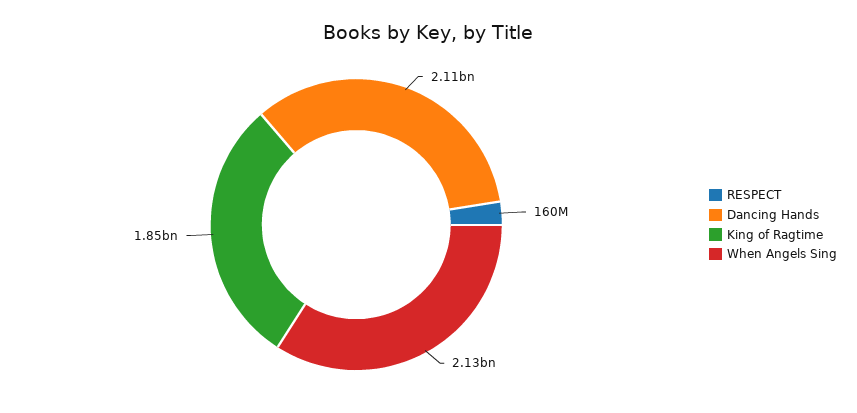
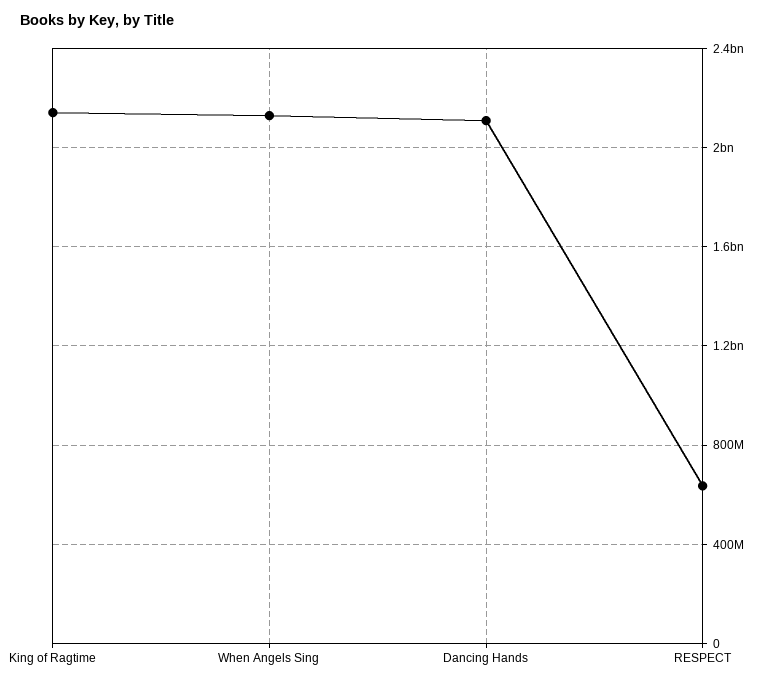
RESPECT: 160000000 -> 650000000
King of Ragtime: 1850000000 -> 2150000000

